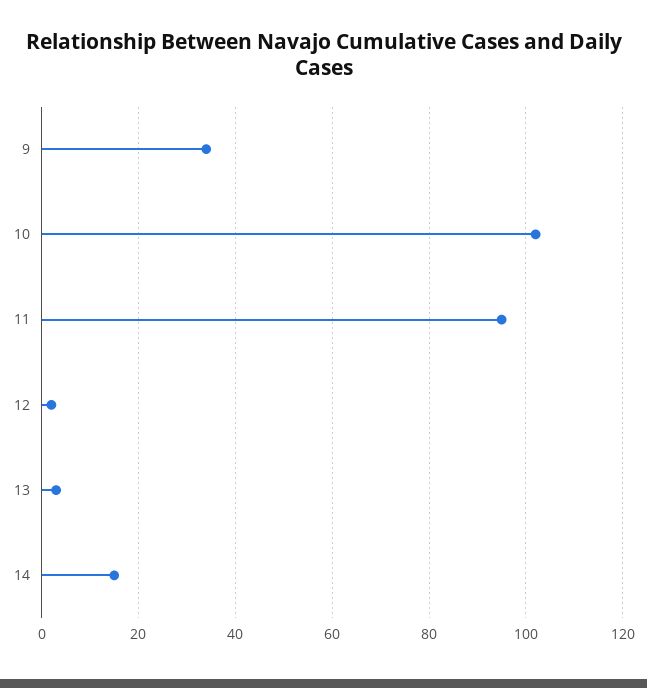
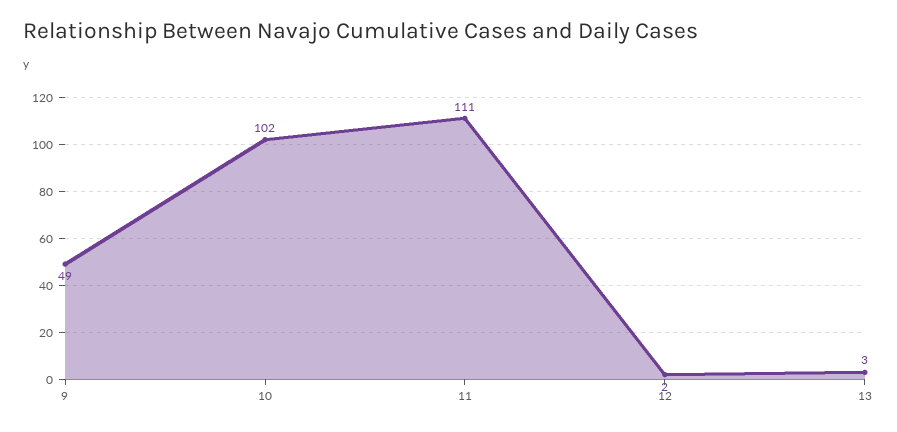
9: 35 -> 49
11: 95 -> 111
14: 15 -> none

